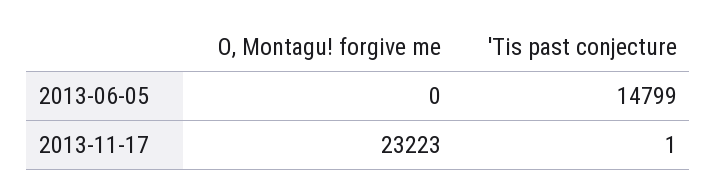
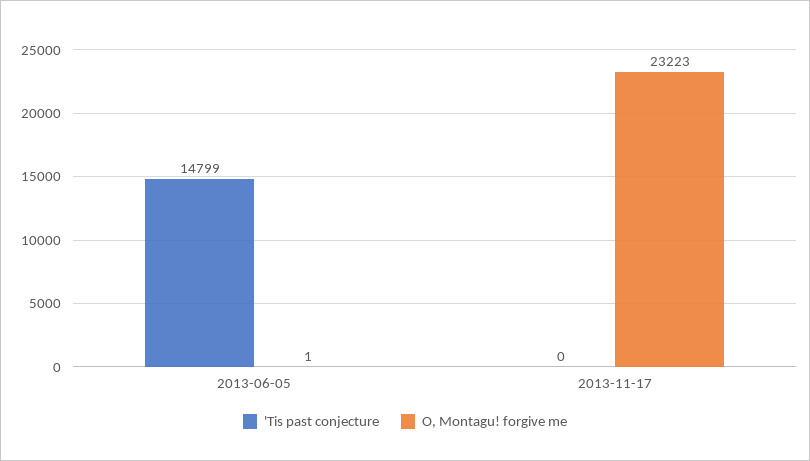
O, Montagu! forgive me, 2013-06-05: 0 -> 1
'Tis past conjecture, 2013-11-17: 1 -> 0

